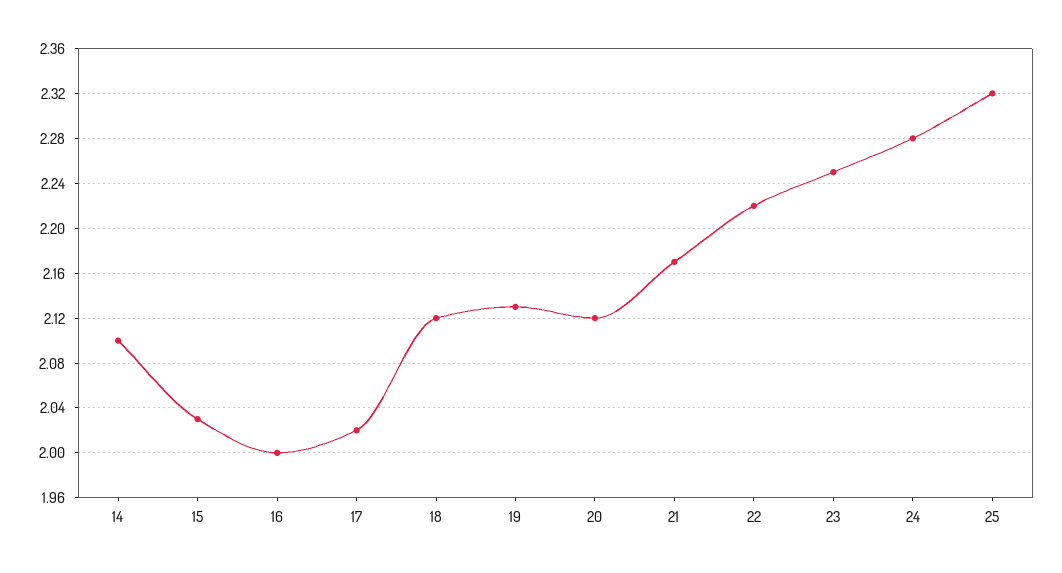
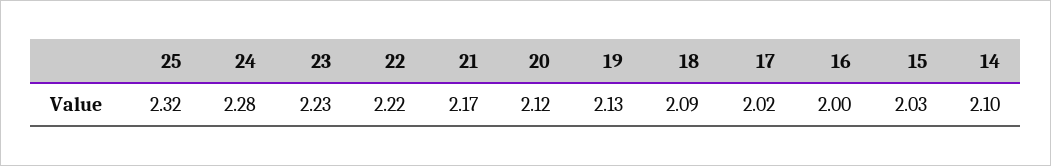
18: 2.12 -> 2.09
23: 2.25 -> 2.23

